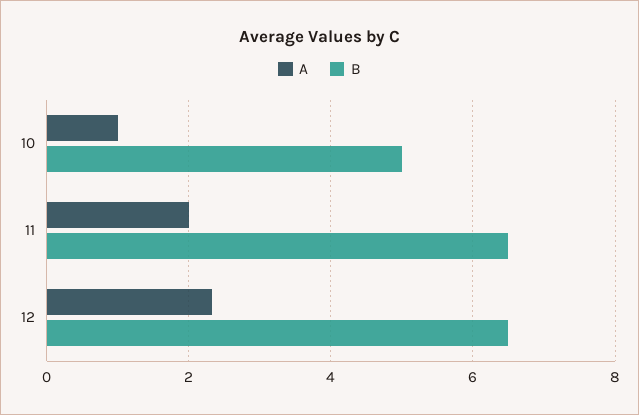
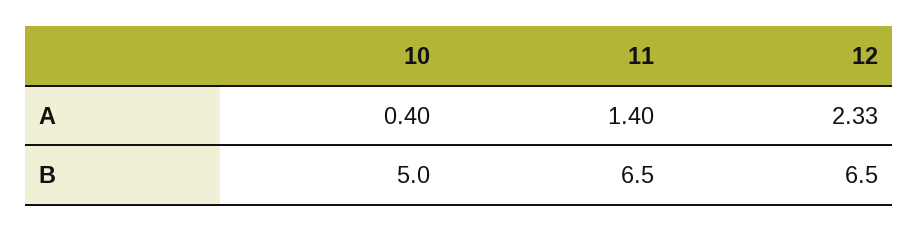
A, 10: 1 -> 0.4
A, 11: 2 -> 1.4

